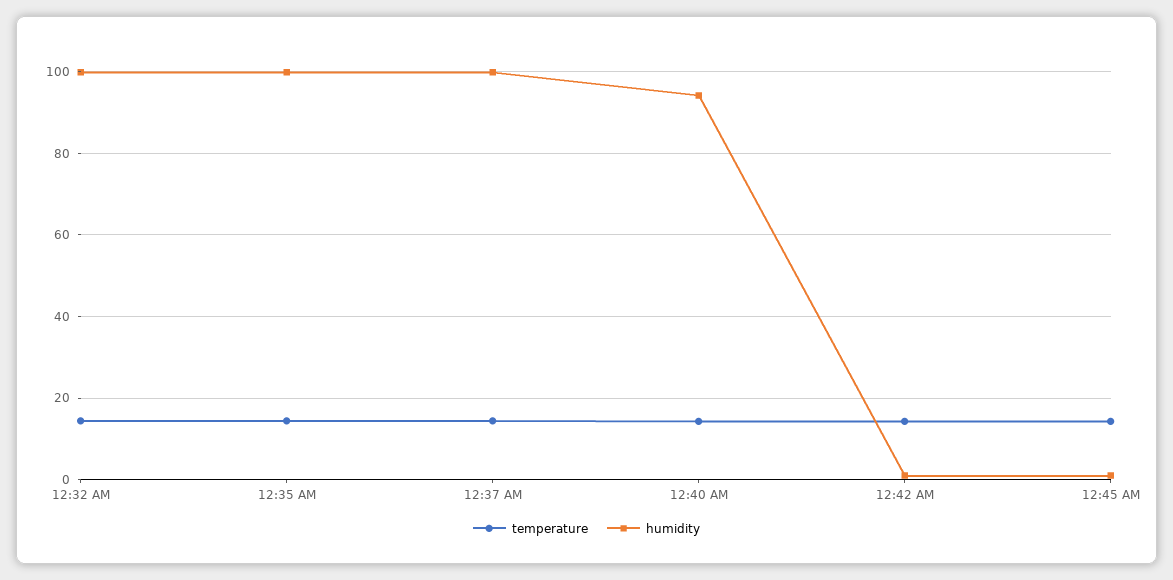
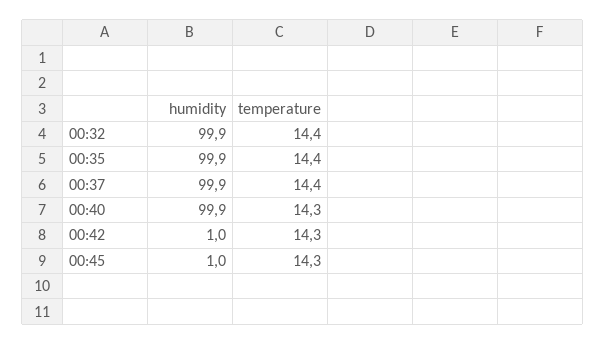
humidity, 12:40 AM: 94 -> 99.9

